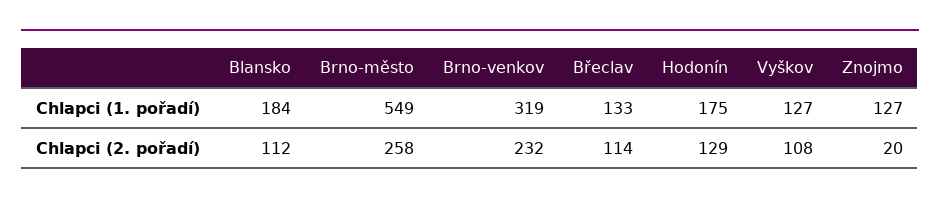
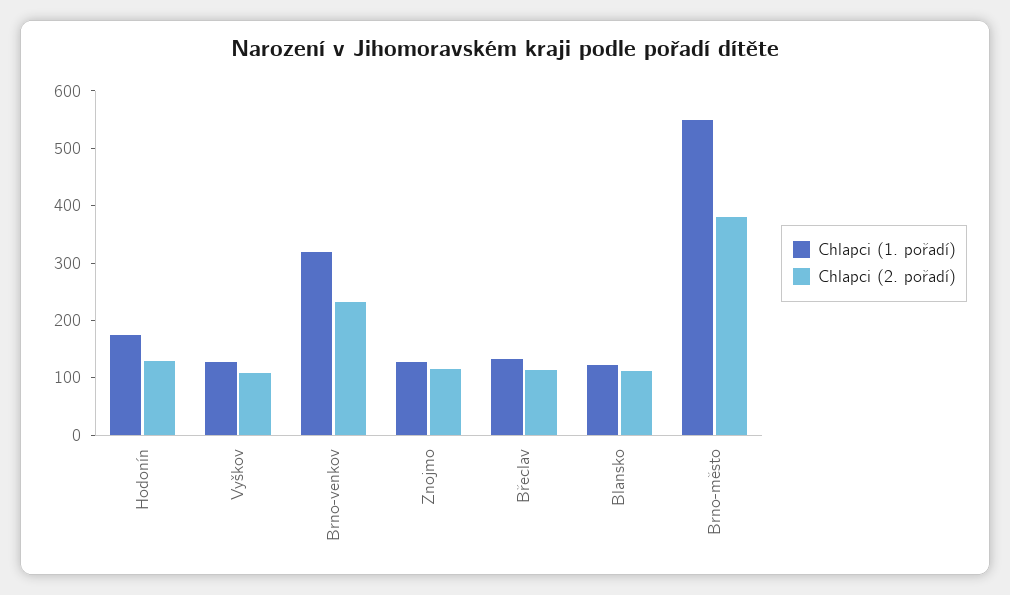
Chlapci (1. pořadí), Blansko: 184 -> 120
Chlapci (2. pořadí), Brno-město: 258 -> 380
Chlapci (2. pořadí), Znojmo: 20 -> 120

